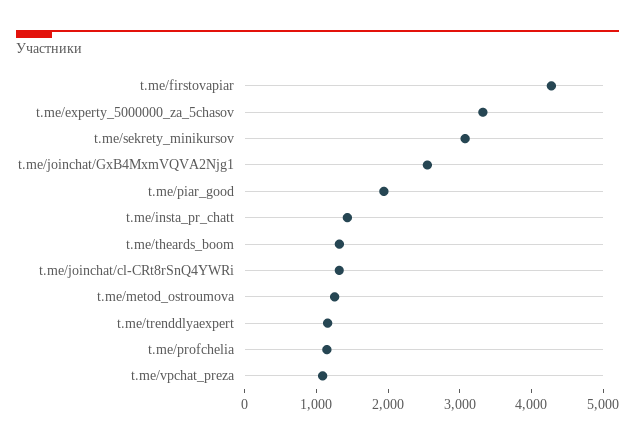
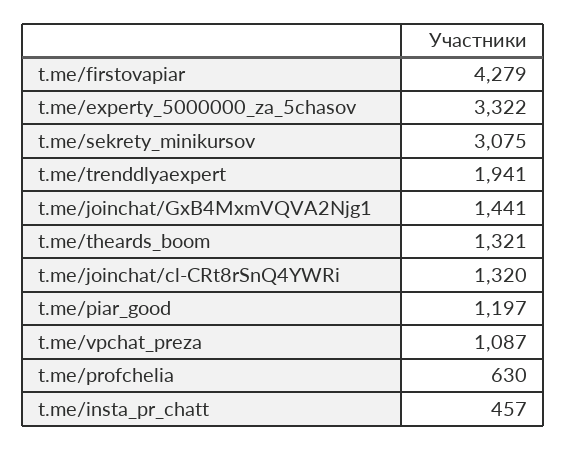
t.me/joinchat/GxB4MxmVQVA2Njg1: 2600 -> 1441
t.me/piar_good: 2000 -> 1197
t.me/insta_pr_chatt: 1400 -> 457
t.me/metod_ostroumova: 1200 -> none
t.me/trenddlyaexpert: 1200 -> 1941
t.me/profchelia: 1200 -> 630

